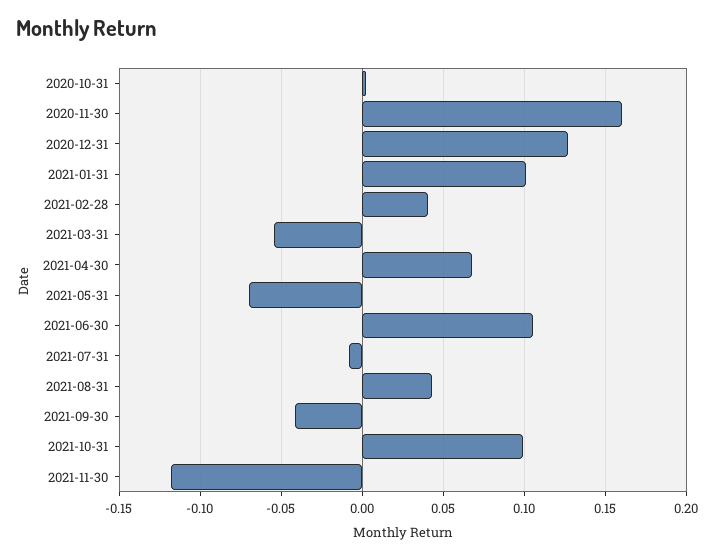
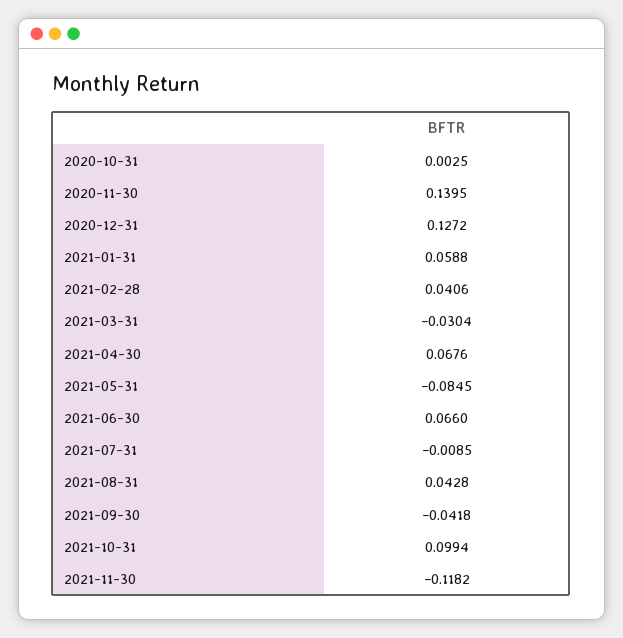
2020-11-30: 0.16 -> 0.1395
2021-01-31: 0.1 -> 0.0588
2021-03-31: -0.055 -> -0.0304
2021-05-31: -0.07 -> -0.0845
2021-06-30: 0.105 -> 0.066

